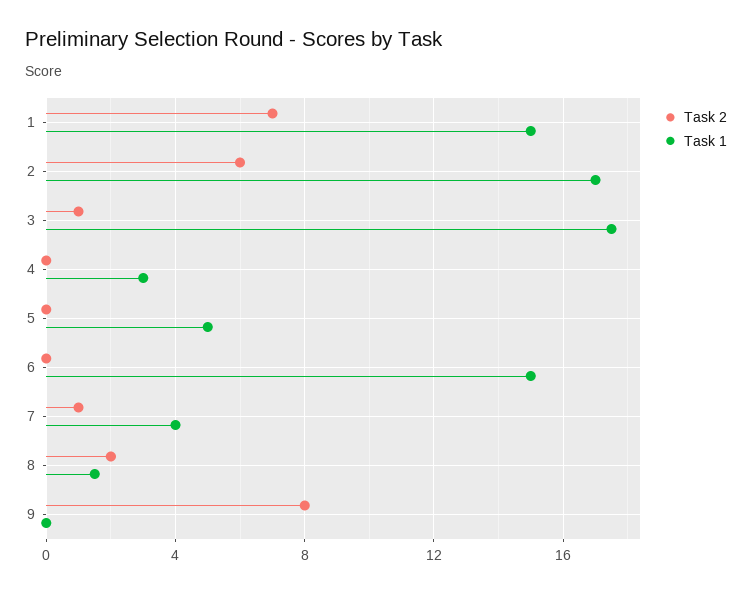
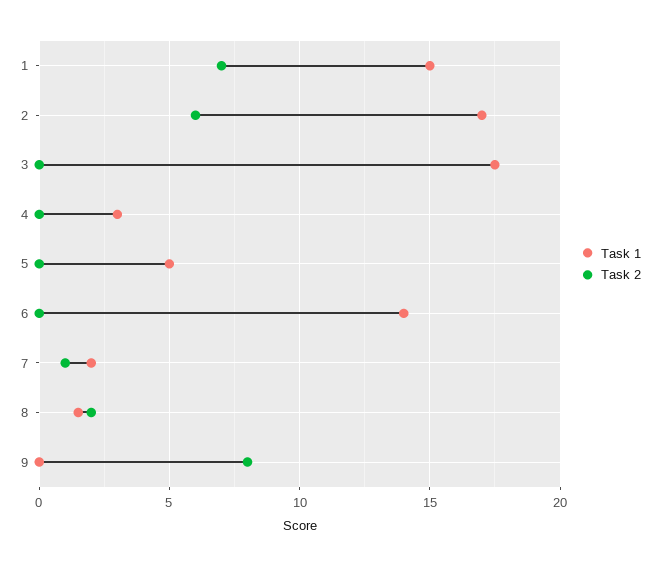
Task 2, 3: 1 -> 0
Task 1, 6: 15 -> 14
Task 1, 7: 4 -> 2

